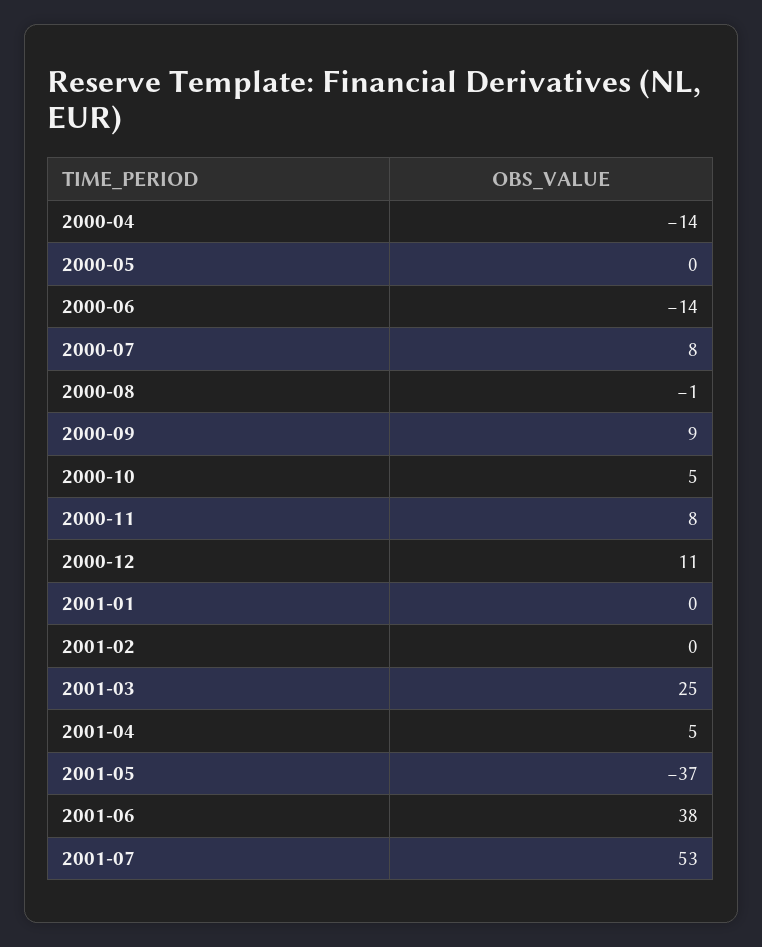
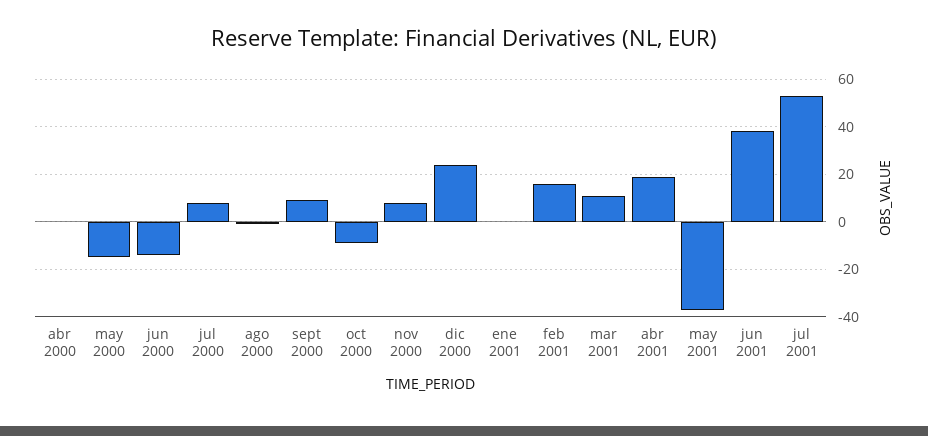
2000-04: -14 -> 0
2000-05: 0 -> -15
2000-10: 5 -> -10
2000-12: 11 -> 25
2001-02: 0 -> 15
2001-03: 25 -> 10
2001-04: 5 -> 20

